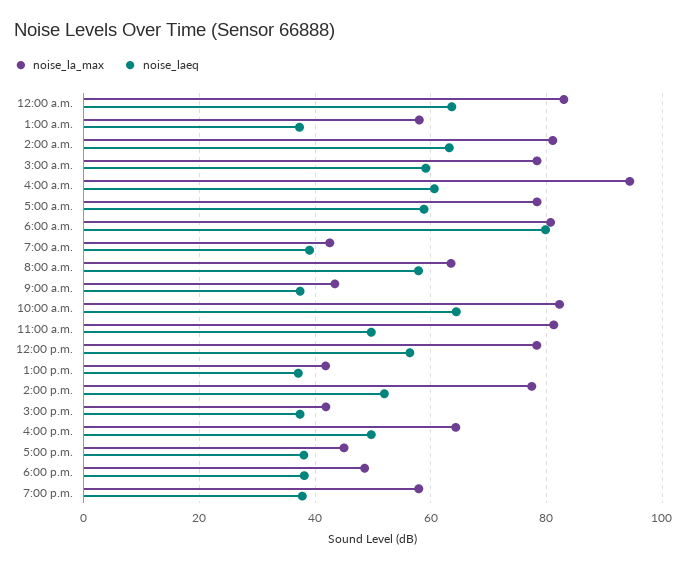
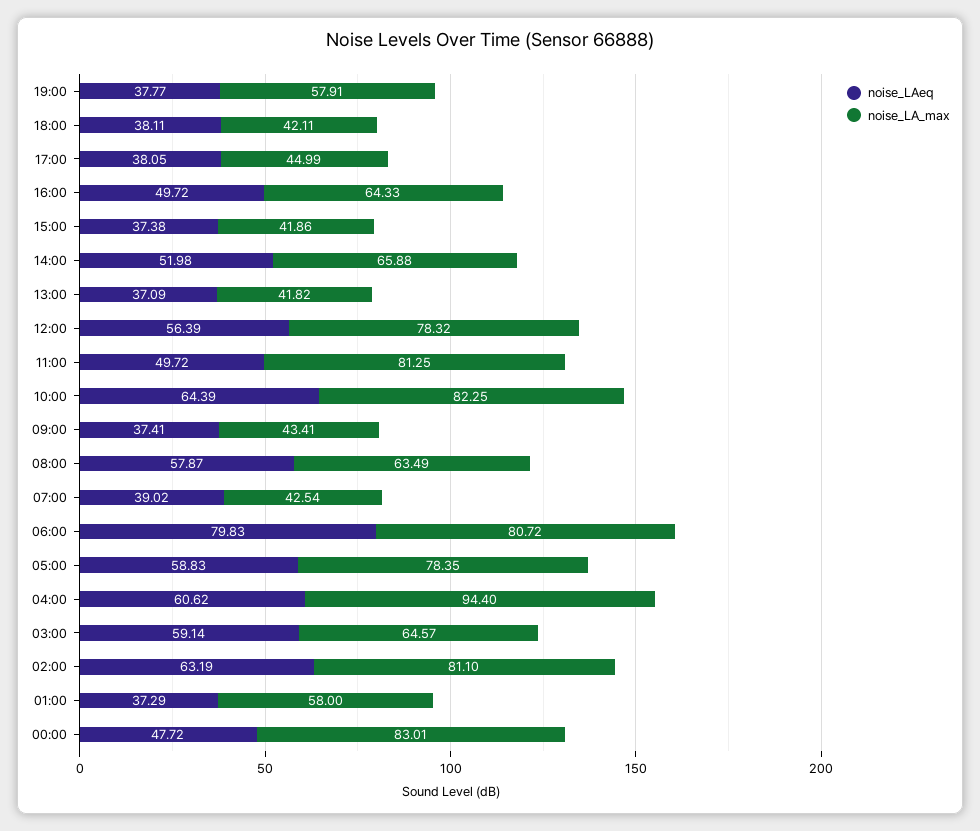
noise_laeq, 12:00 a.m.: 64 -> 47.72
noise_la_max, 3:00 a.m.: 78 -> 64.57
noise_la_max, 2:00 p.m.: 78 -> 65.88
noise_la_max, 6:00 p.m.: 48 -> 42.11

